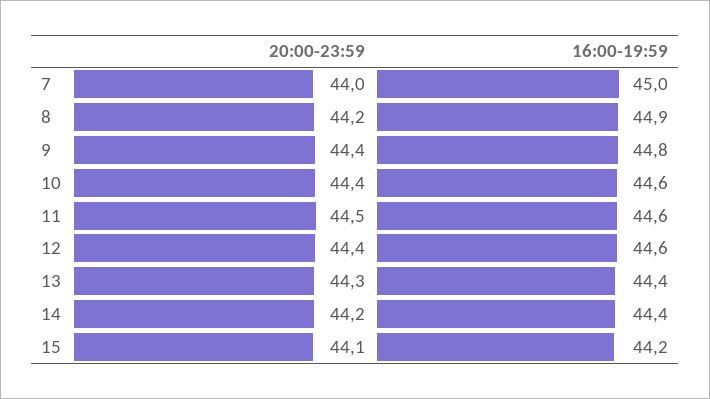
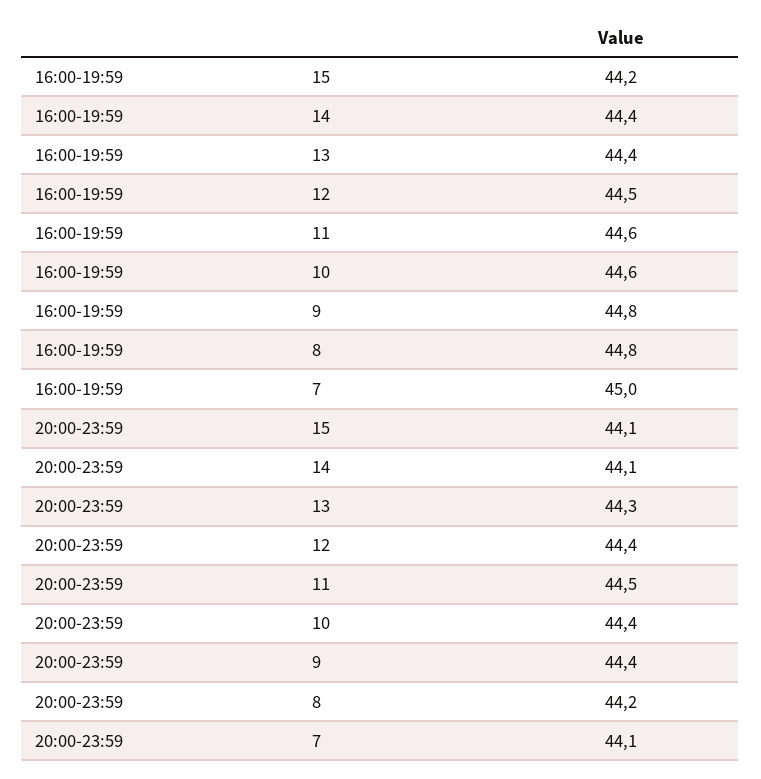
20:00-23:59, 7: 44 -> 44.1
16:00-19:59, 8: 44.9 -> 44.8
16:00-19:59, 12: 44.6 -> 44.5
20:00-23:59, 14: 44.2 -> 44.1

